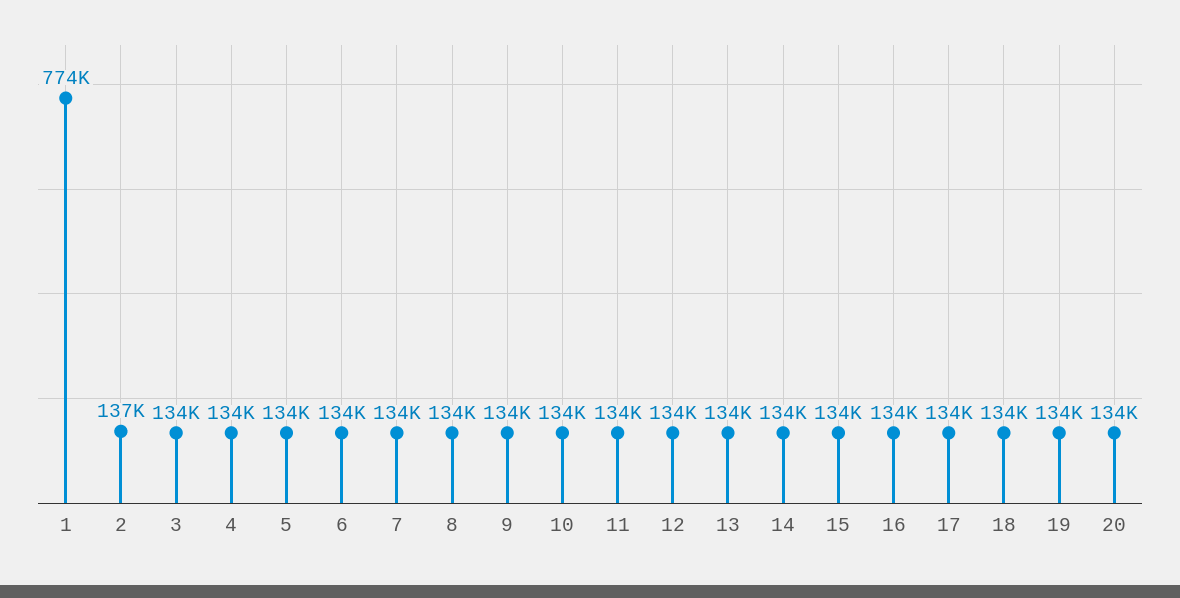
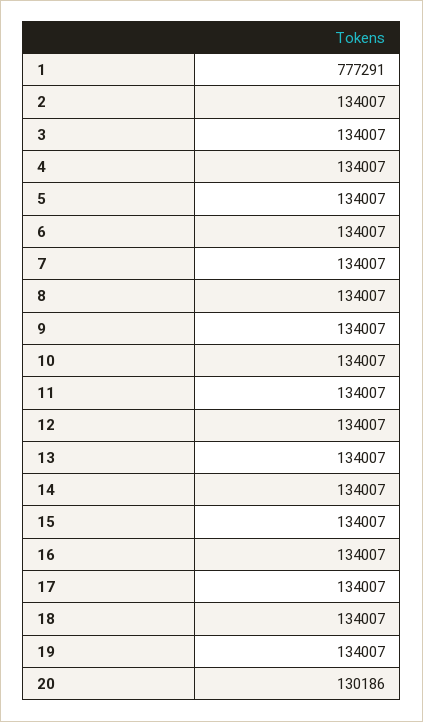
1: 774000 -> 777291
2: 137000 -> 134007
20: 134000 -> 130186

